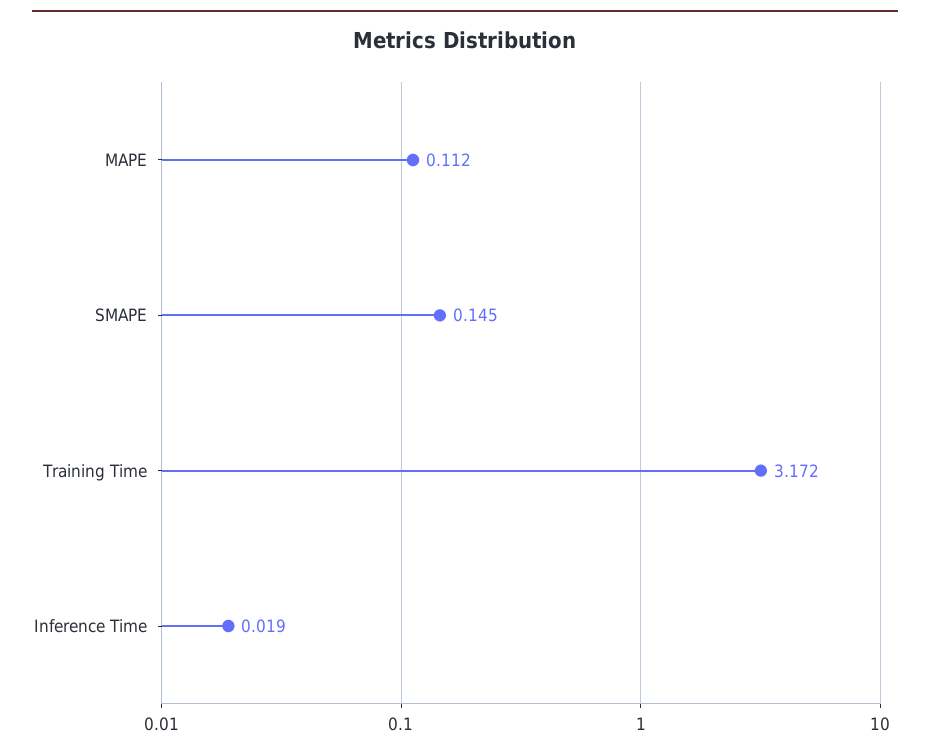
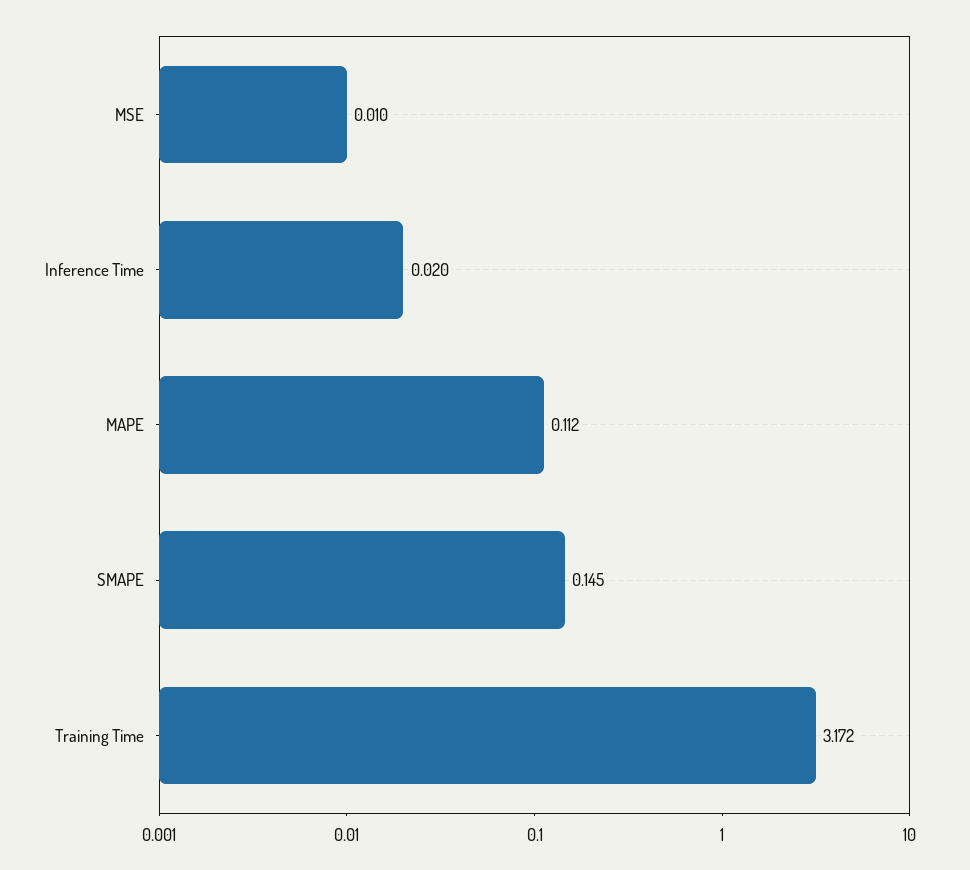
Inference Time: 0.019 -> 0.02
MSE: none -> 0.01

